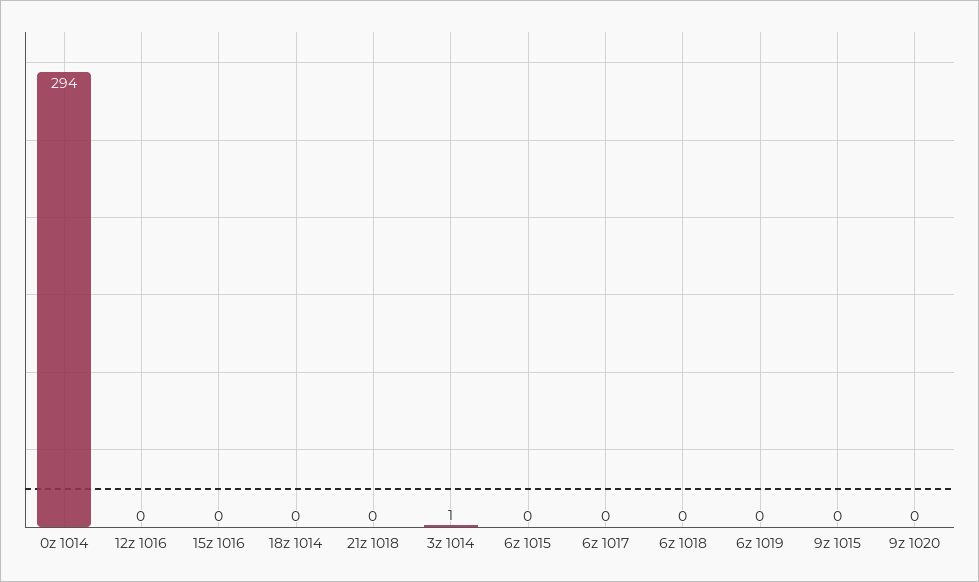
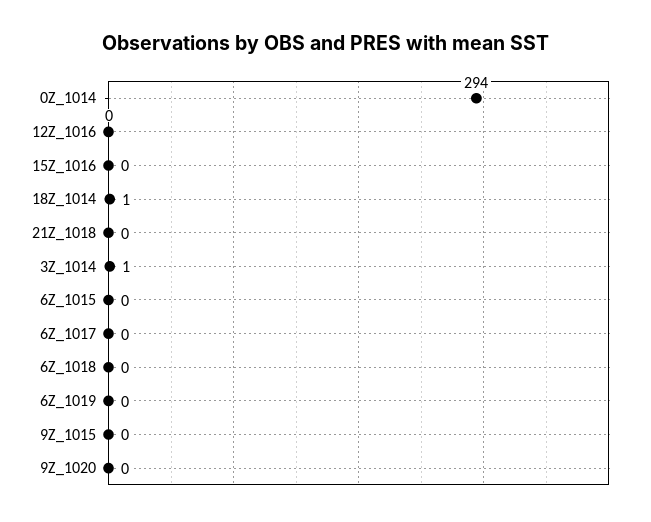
18z 1014: 0 -> 1

